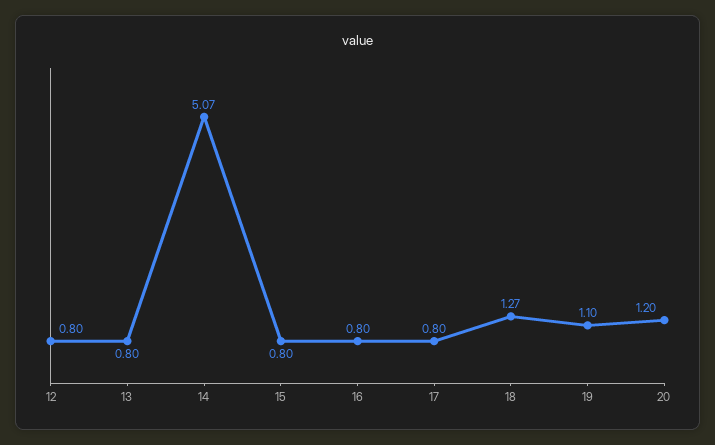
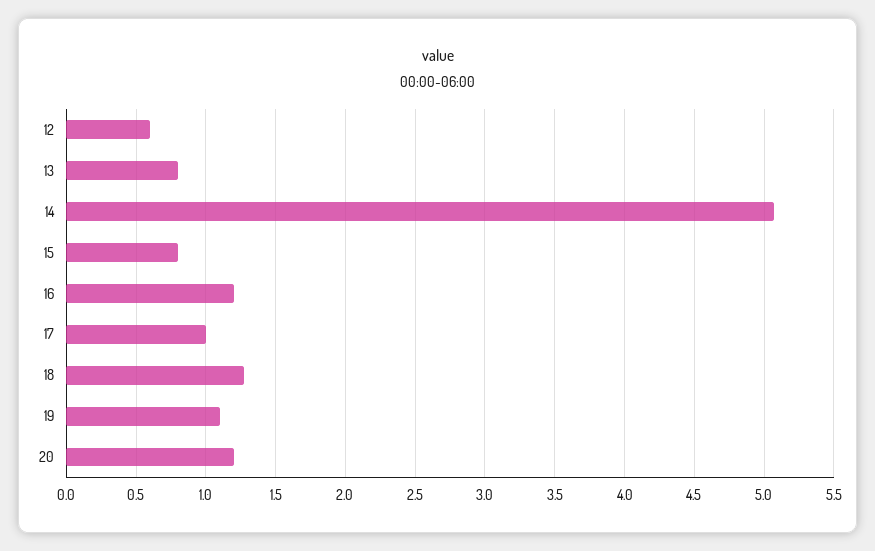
12: 0.8 -> 0.6
16: 0.8 -> 1.2
17: 0.8 -> 1

